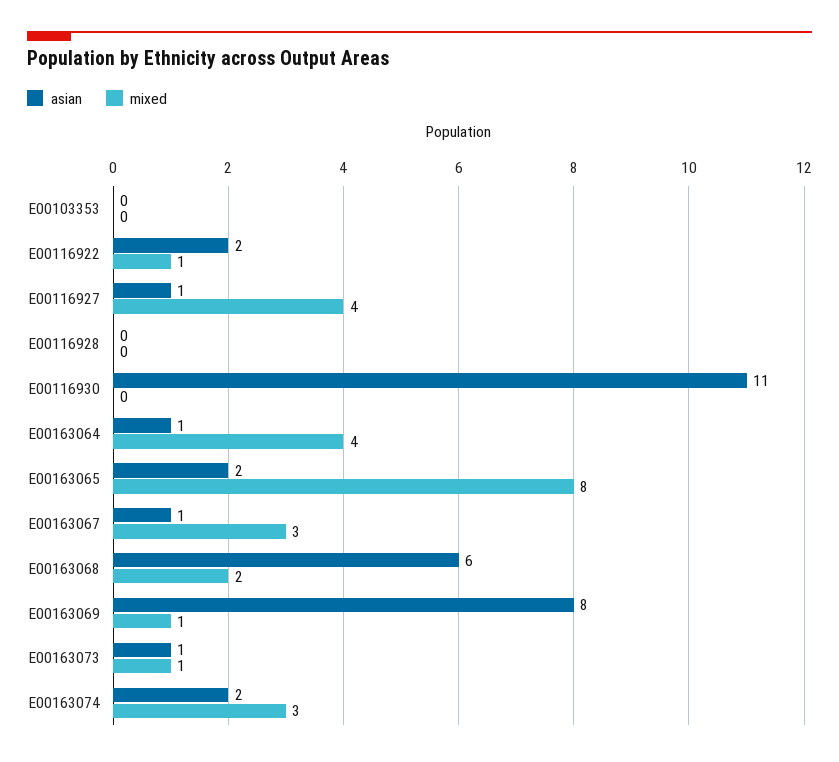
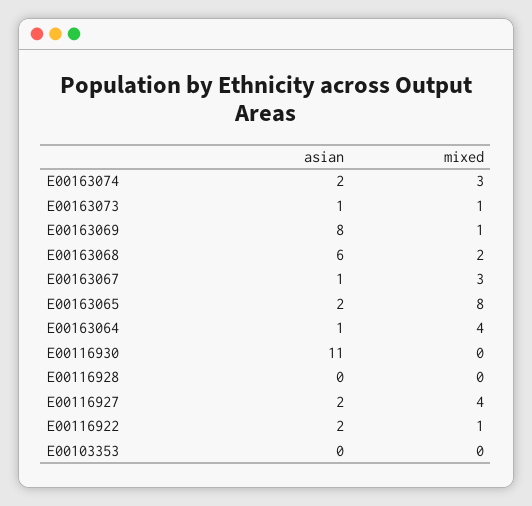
asian, E00116927: 1 -> 2

